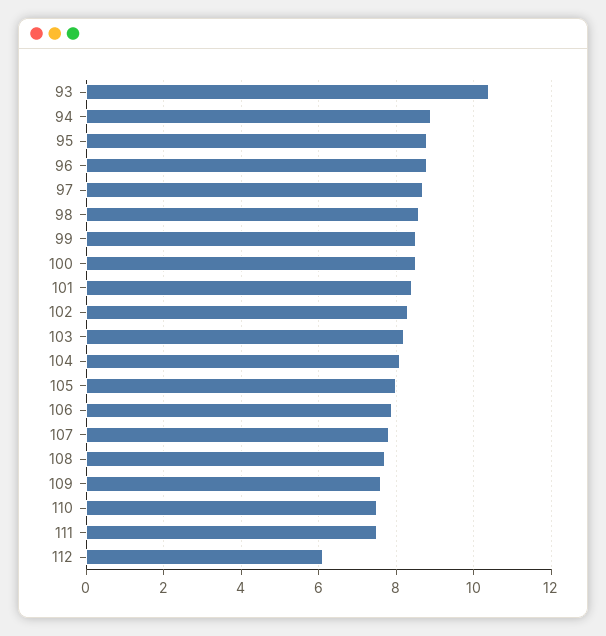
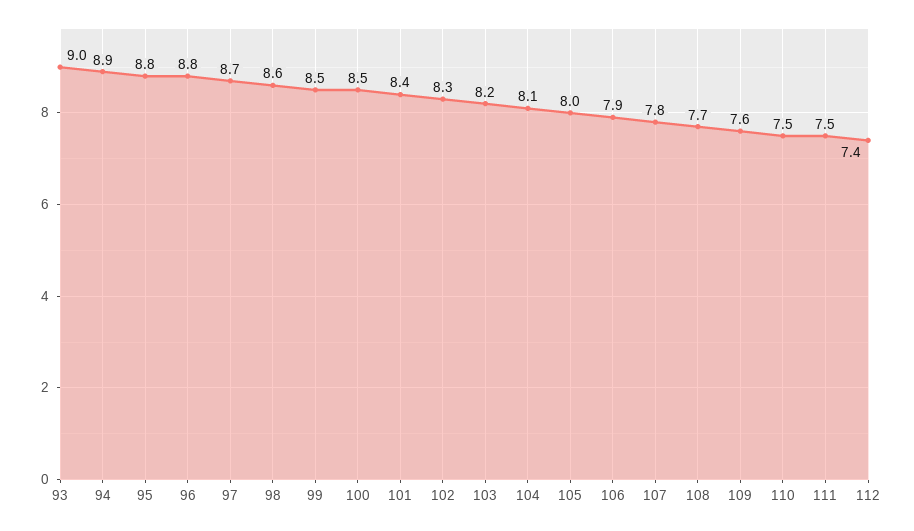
93: 10.5 -> 9
112: 6 -> 7.4

